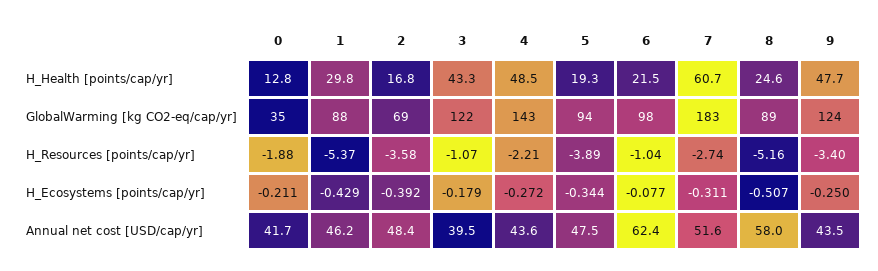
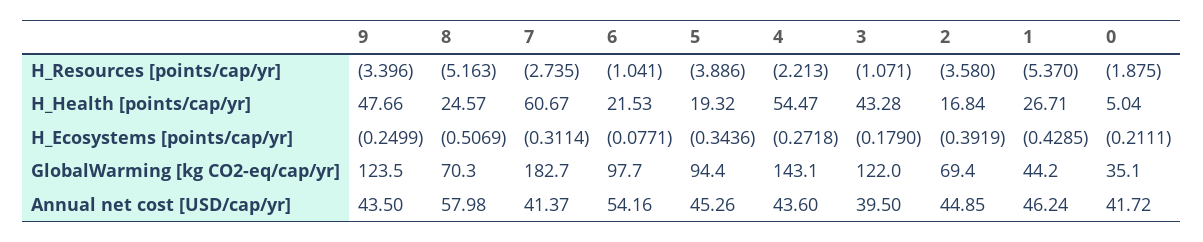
0, H_Health [points/cap/yr]: 12.8 -> 5.04
1, H_Health [points/cap/yr]: 29.8 -> 26.71
4, H_Health [points/cap/yr]: 48.5 -> 54.47
1, GlobalWarming [kg CO2-eq/cap/yr]: 88 -> 44.2
8, GlobalWarming [kg CO2-eq/cap/yr]: 89 -> 70.3
2, Annual net cost [USD/cap/yr]: 48.4 -> 44.85
5, Annual net cost [USD/cap/yr]: 47.5 -> 45.26
6, Annual net cost [USD/cap/yr]: 62.4 -> 54.16
7, Annual net cost [USD/cap/yr]: 51.6 -> 41.37

